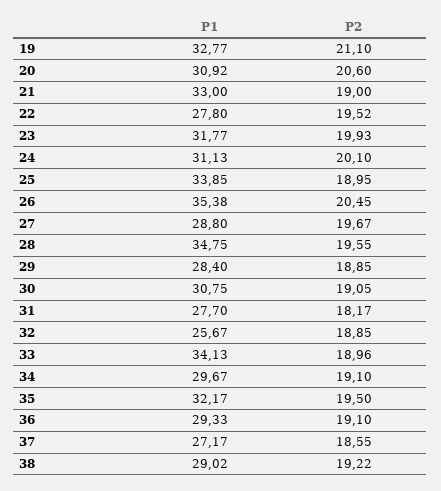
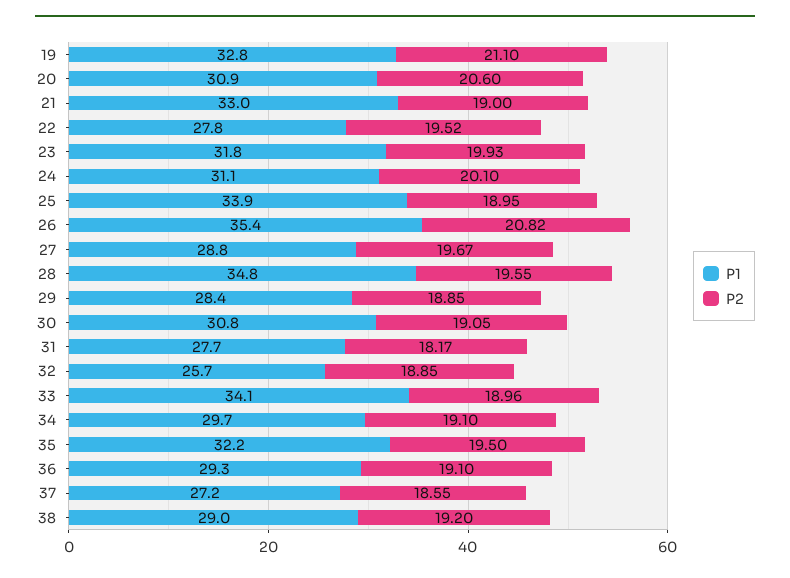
P2, 26: 20.45 -> 20.82
P2, 38: 19.22 -> 19.2

